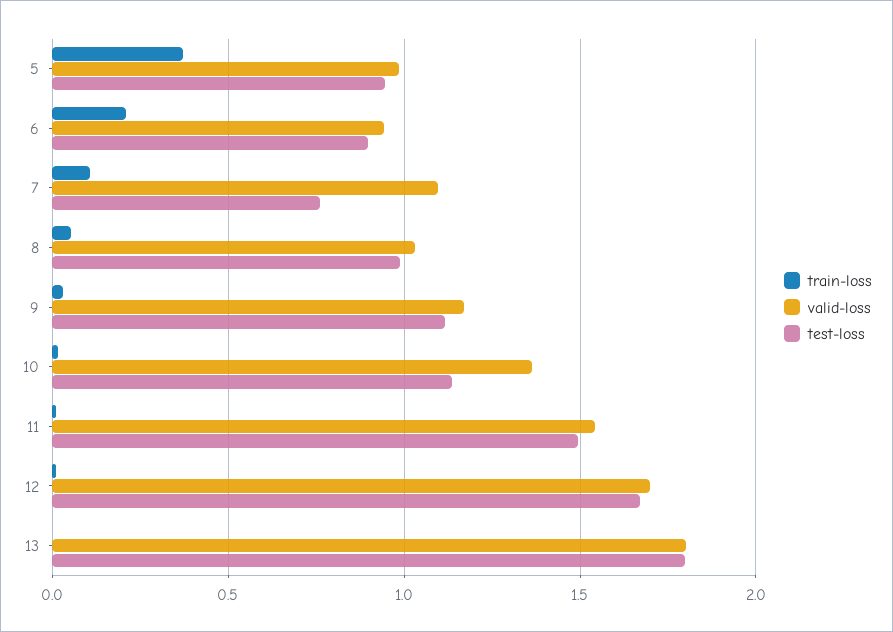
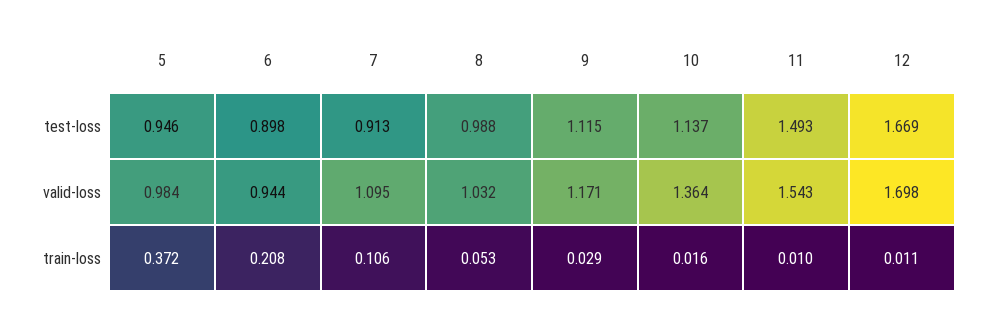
test-loss, 7: 0.75 -> 0.913
train-loss, 13: 0 -> none
valid-loss, 13: 1.8 -> none
test-loss, 13: 1.8 -> none

